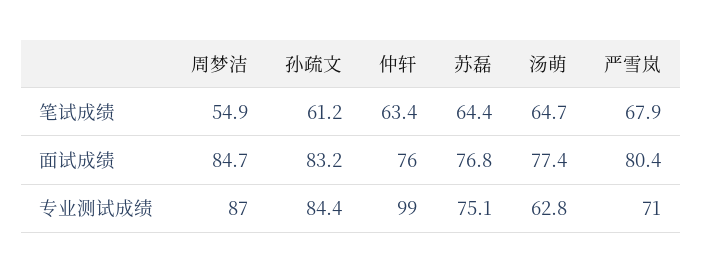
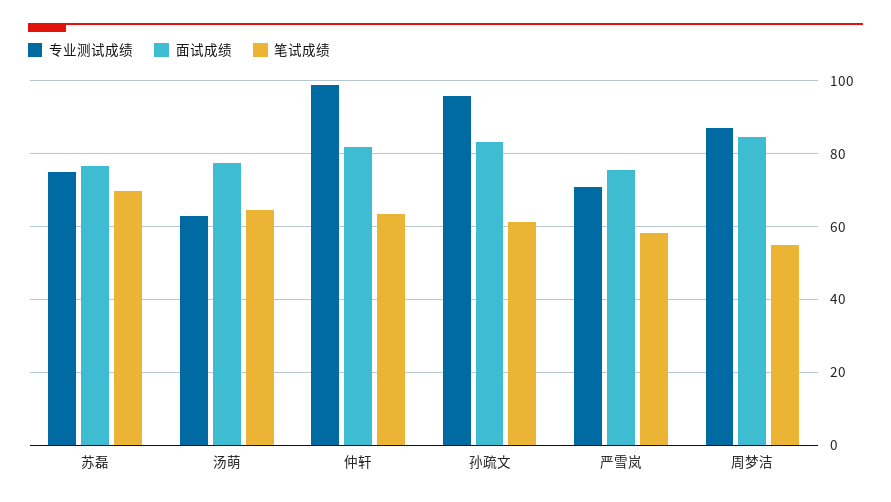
笔试成绩, 苏磊: 64.4 -> 70
笔试成绩, 严雪岚: 67.9 -> 58
面试成绩, 仲轩: 76 -> 82
面试成绩, 严雪岚: 80.4 -> 76
专业测试成绩, 孙疏文: 84.4 -> 96

